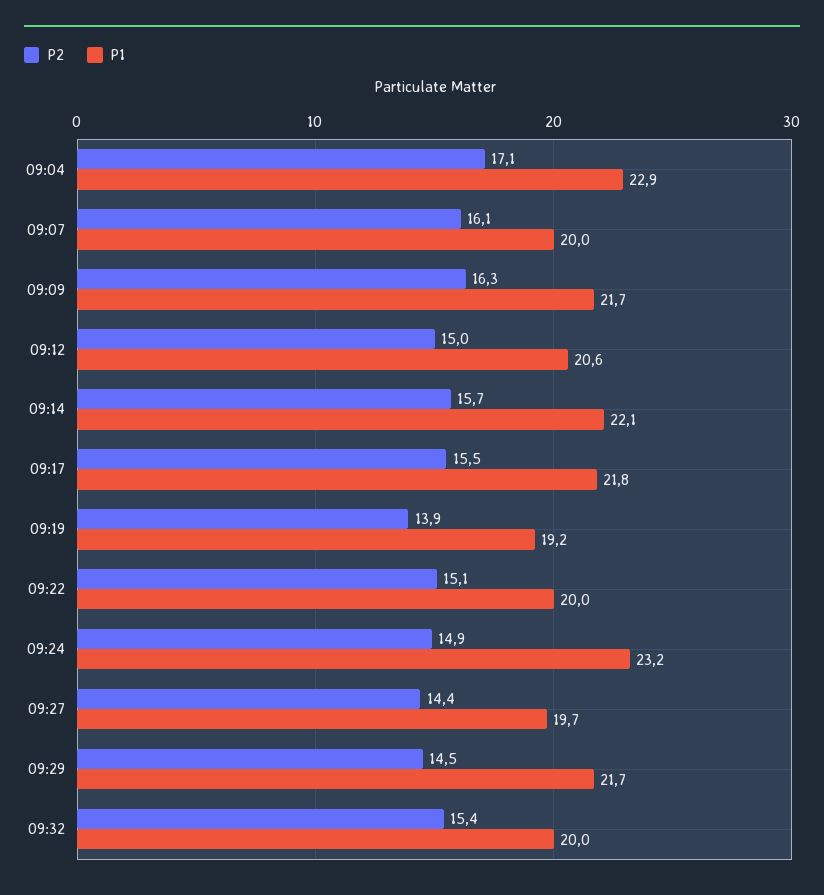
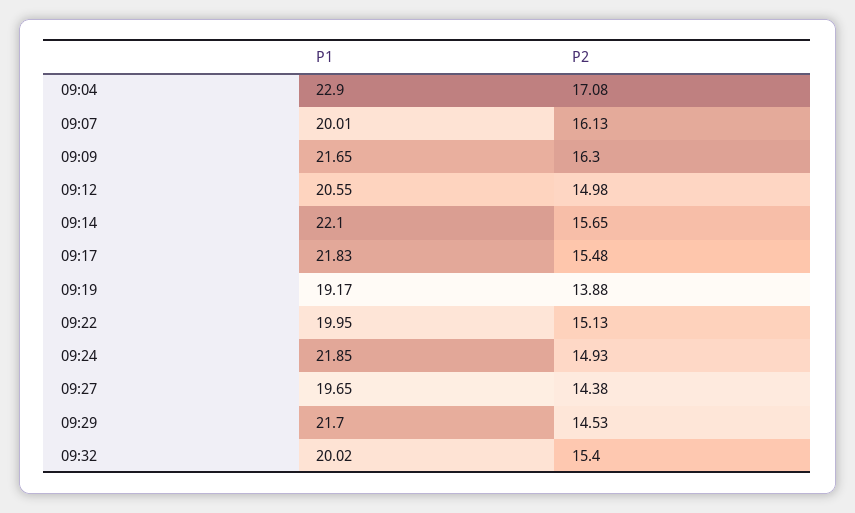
P1, 09:24: 23.2 -> 21.85

